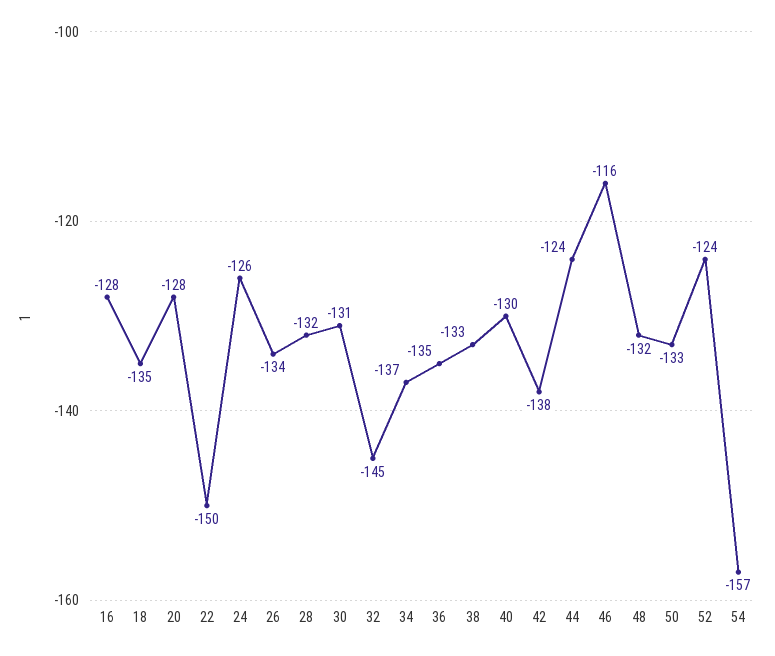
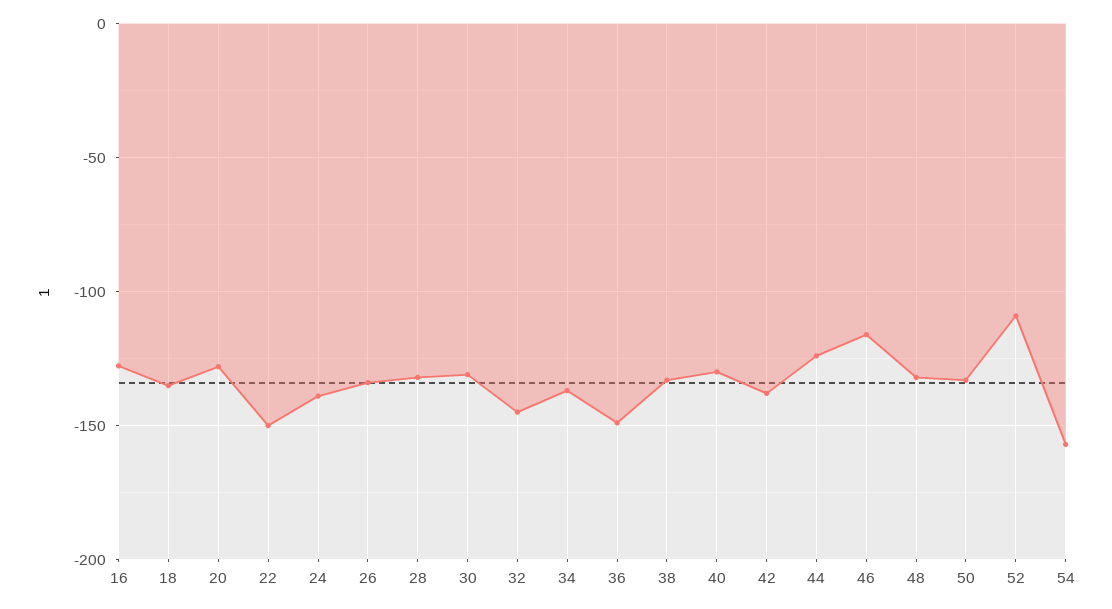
24: -126 -> -140
36: -135 -> -150
52: -124 -> -110

